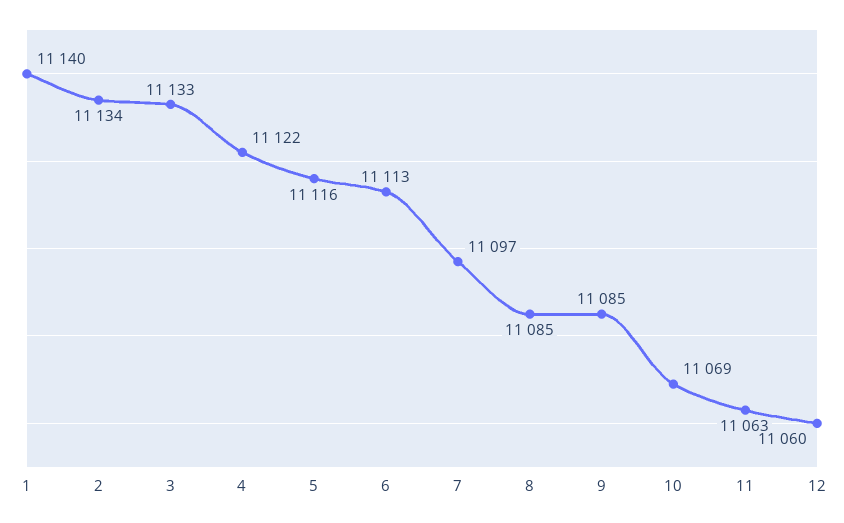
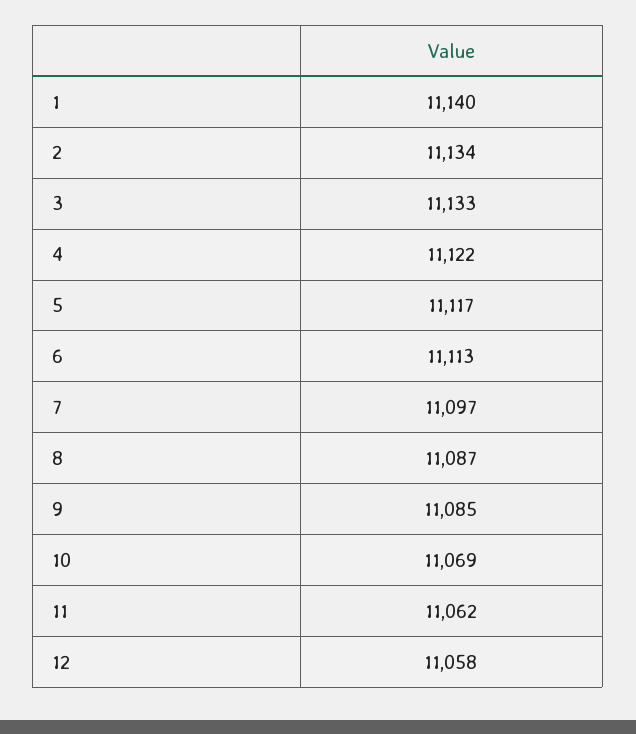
5: 11116 -> 11117
8: 11085 -> 11087
11: 11063 -> 11062
12: 11060 -> 11058

